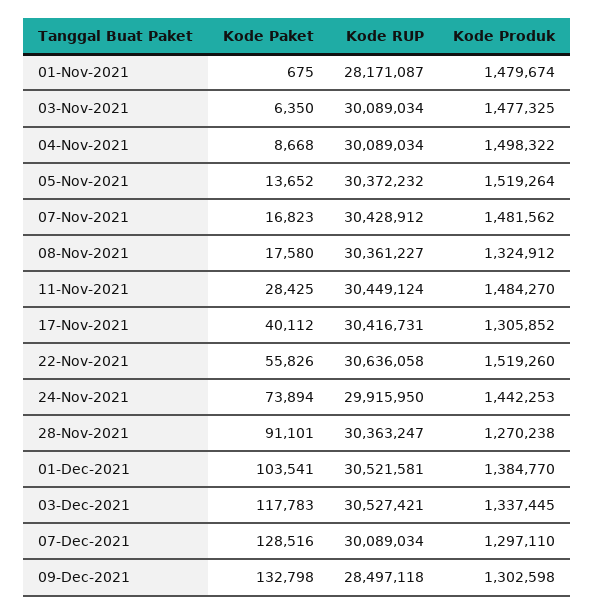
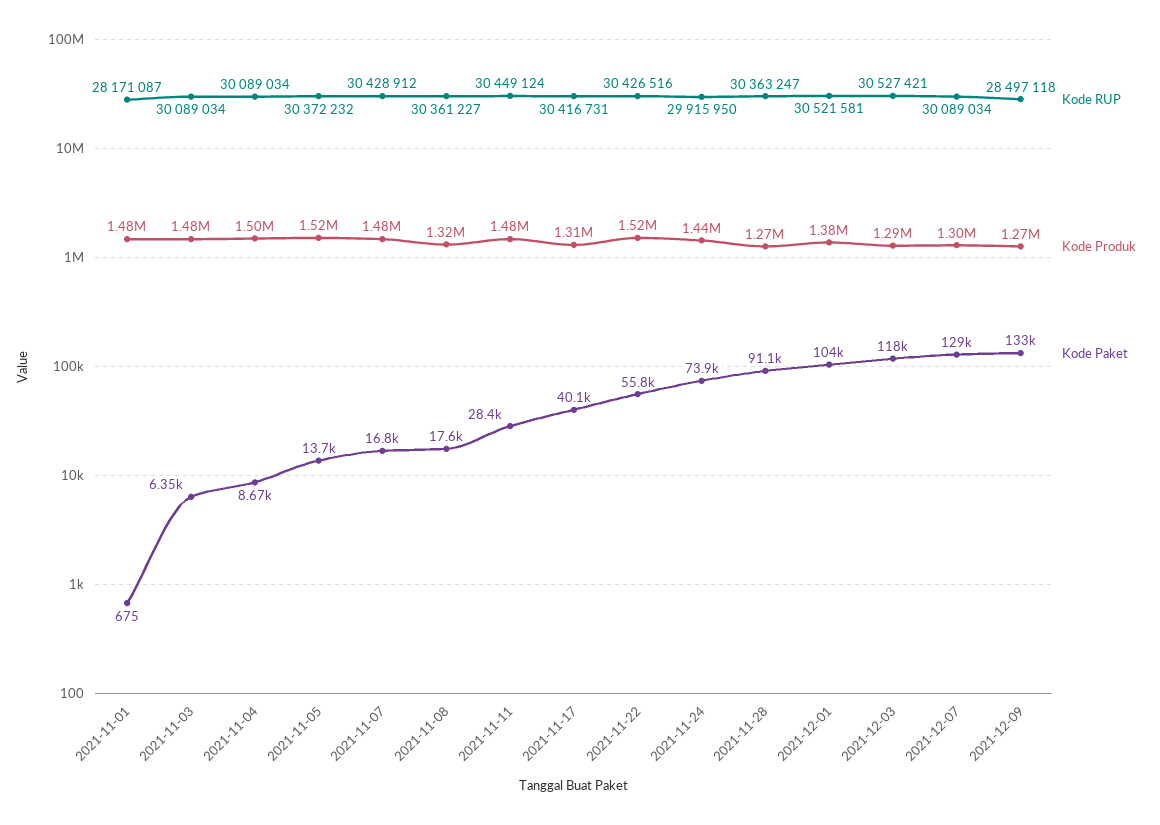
Kode RUP, 22-Nov-2021: 30636058 -> 30426516
Kode Produk, 03-Dec-2021: 1337445 -> 1290000
Kode Produk, 09-Dec-2021: 1302598 -> 1270000

